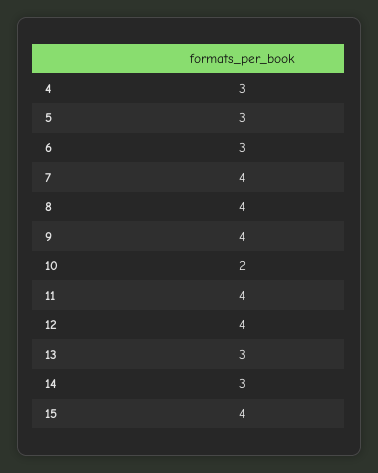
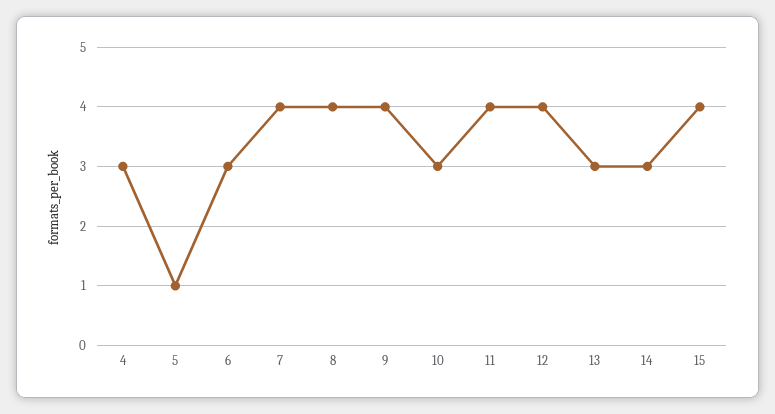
5: 3 -> 1
10: 2 -> 3

